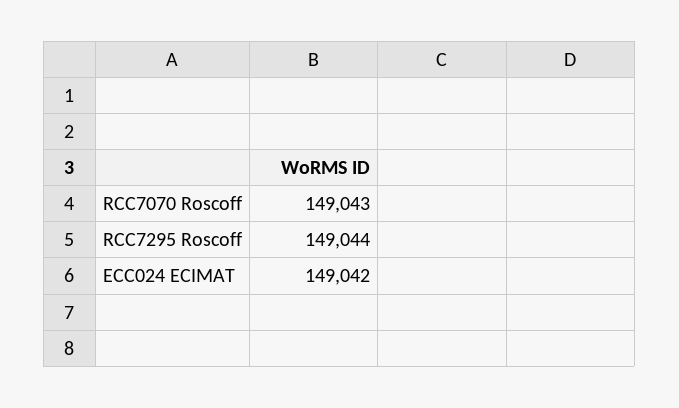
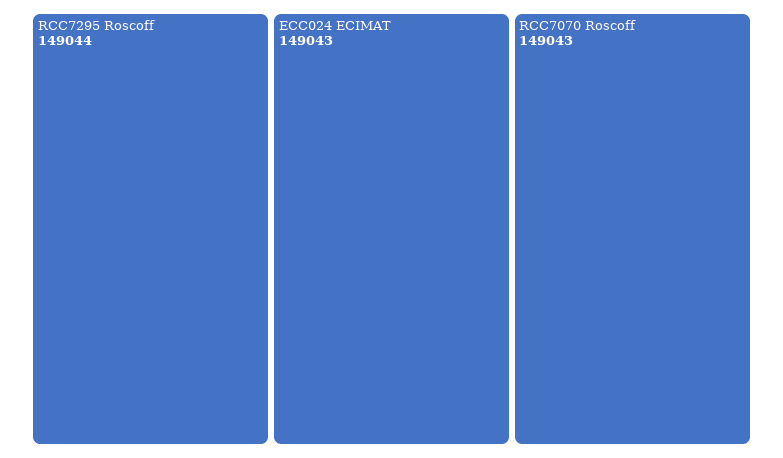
ECC024 ECIMAT: 149042 -> 149043

